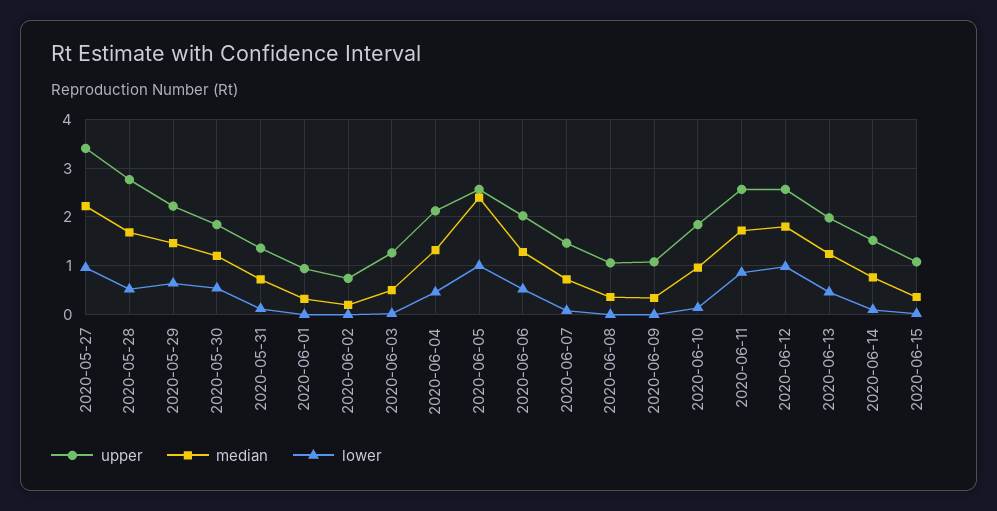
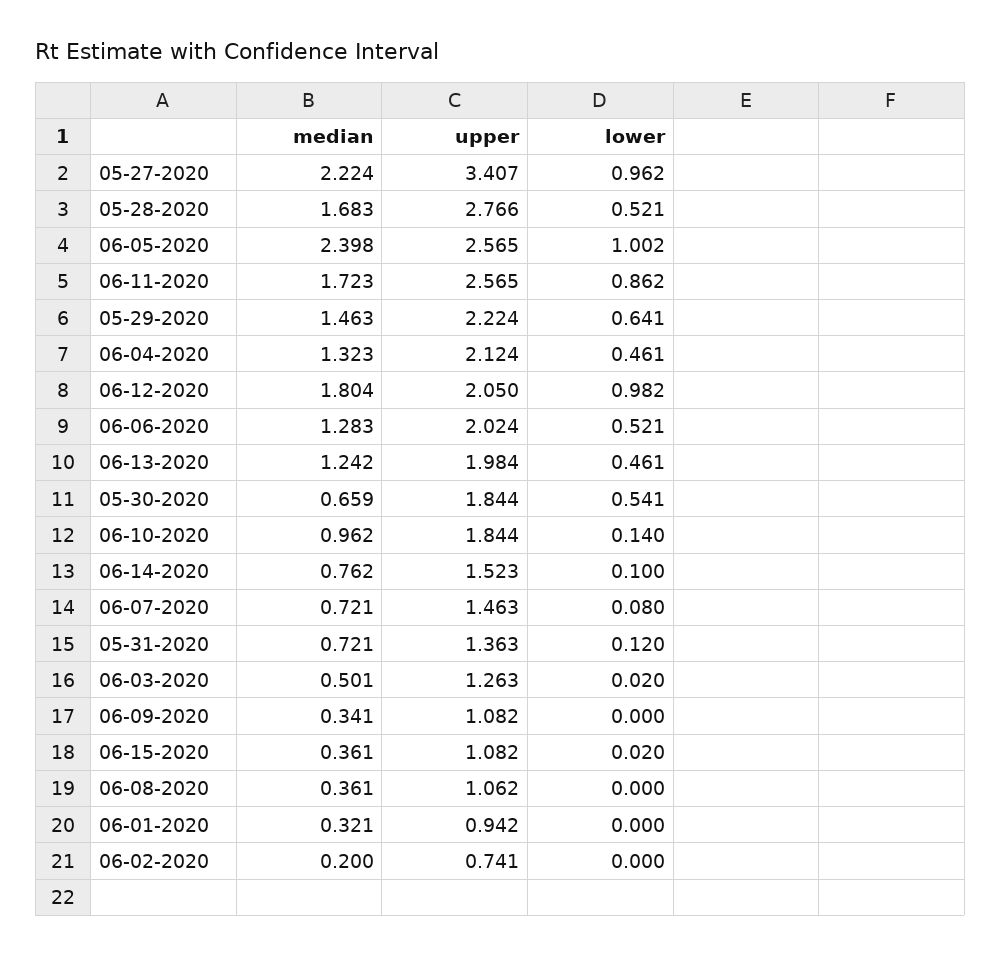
median, 2020-05-30: 1.2 -> 0.659
upper, 2020-06-12: 2.6 -> 2.05

